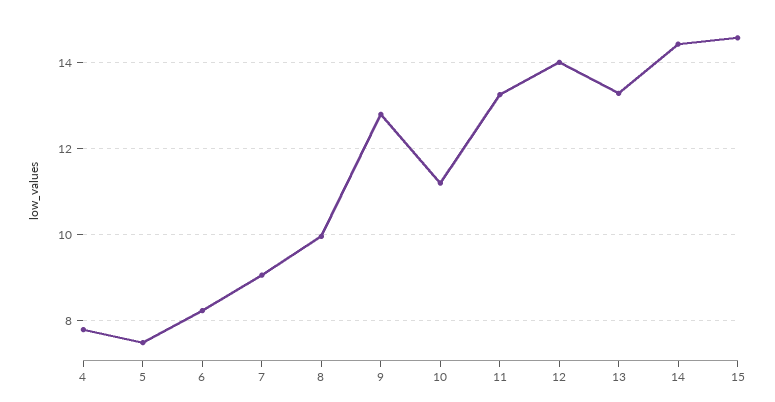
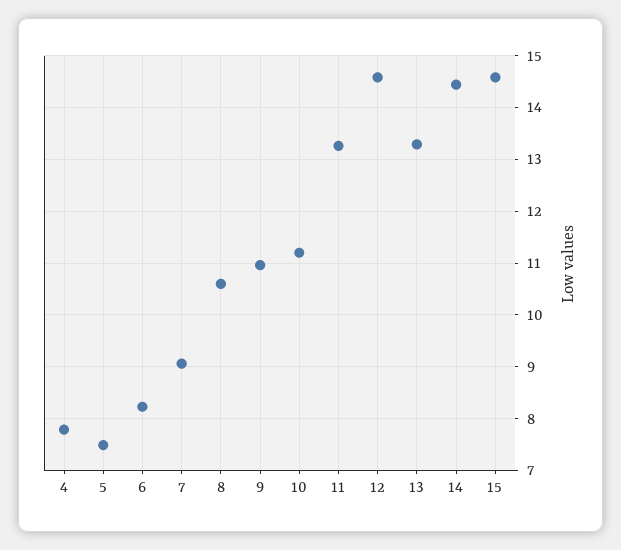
8: 10 -> 10.6
9: 12.8 -> 11
12: 14 -> 14.6

